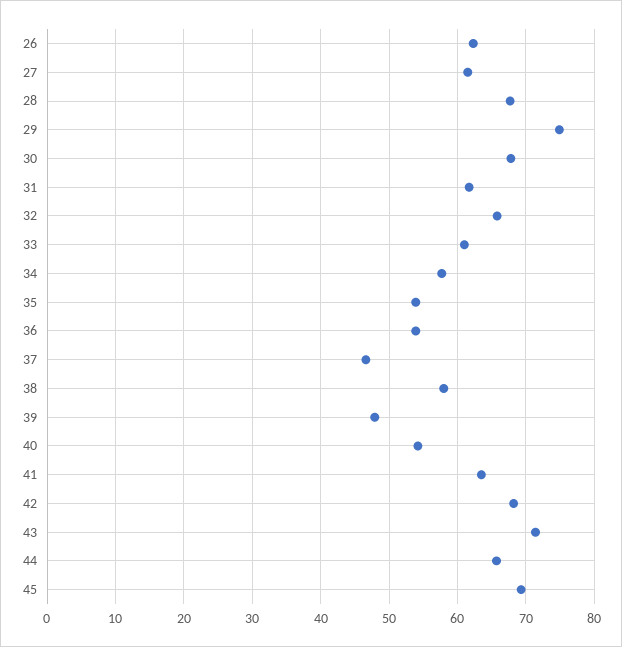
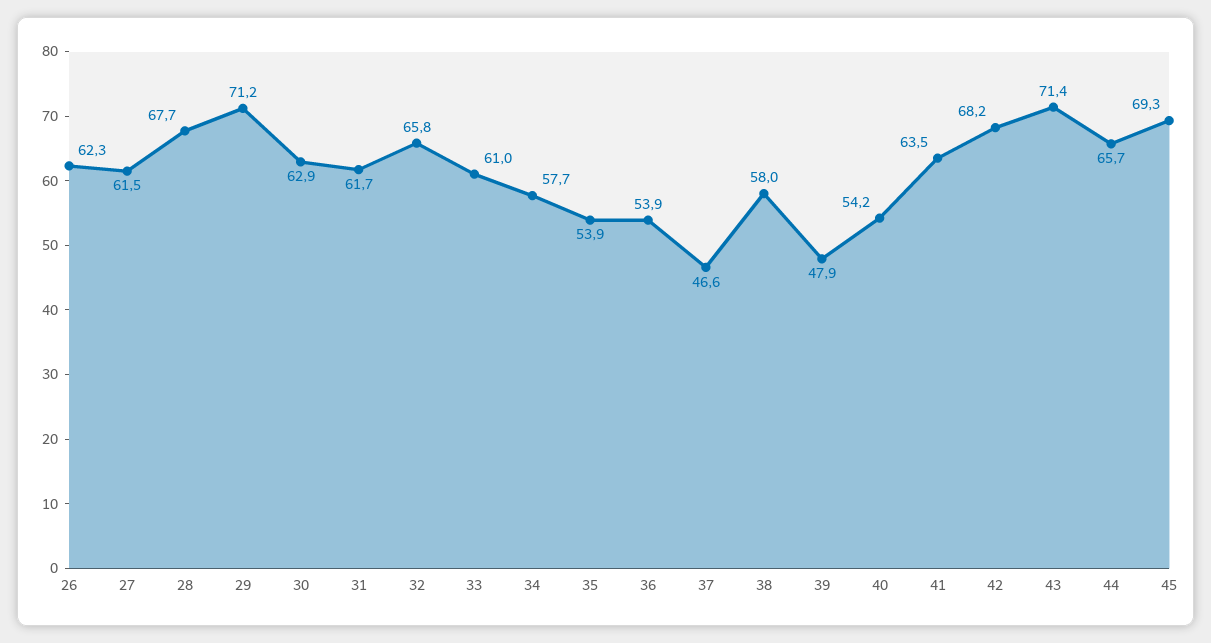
29: 75 -> 71.2
30: 68 -> 62.9

